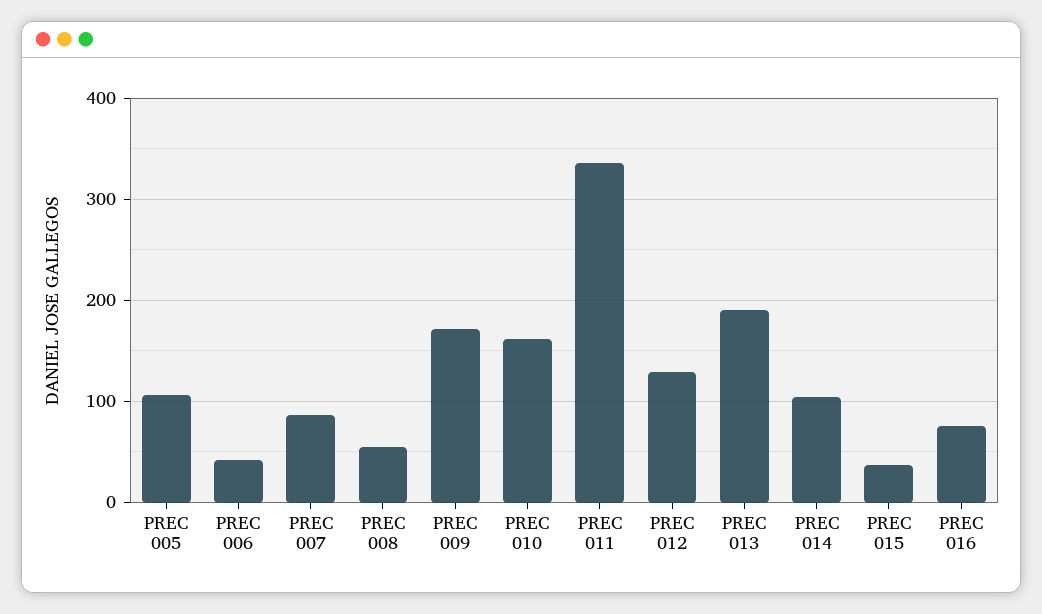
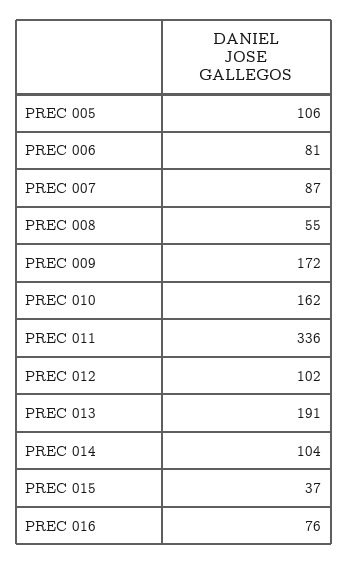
PREC 006: 40 -> 81
PREC 012: 130 -> 102

